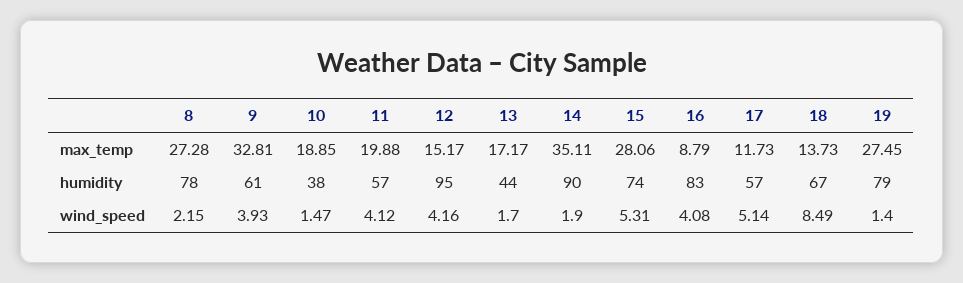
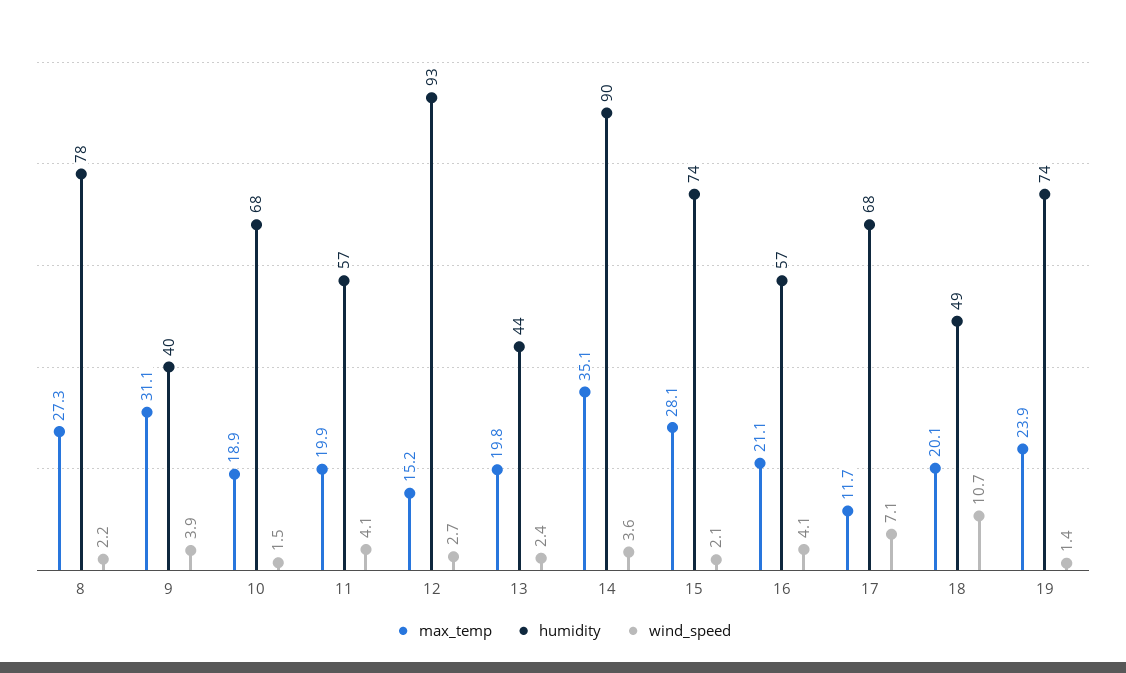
max_temp, 9: 32.81 -> 31.1
max_temp, 13: 17.17 -> 19.8
max_temp, 16: 8.79 -> 21.1
max_temp, 18: 13.73 -> 20.1
max_temp, 19: 27.45 -> 23.9
humidity, 9: 61 -> 40
humidity, 10: 38 -> 68
humidity, 12: 95 -> 93
humidity, 16: 83 -> 57
humidity, 17: 57 -> 68
humidity, 18: 67 -> 49
humidity, 19: 79 -> 74
wind_speed, 12: 4.16 -> 2.7
wind_speed, 13: 1.7 -> 2.4
wind_speed, 14: 1.9 -> 3.6
wind_speed, 15: 5.31 -> 2.1
wind_speed, 17: 5.14 -> 7.1
wind_speed, 18: 8.49 -> 10.7

